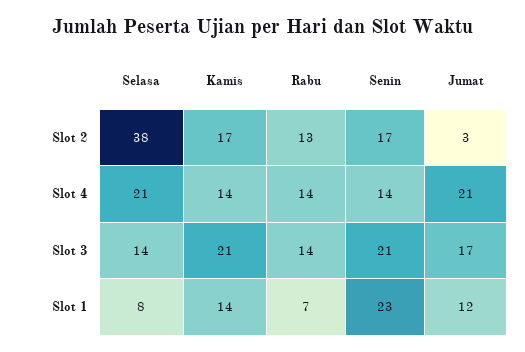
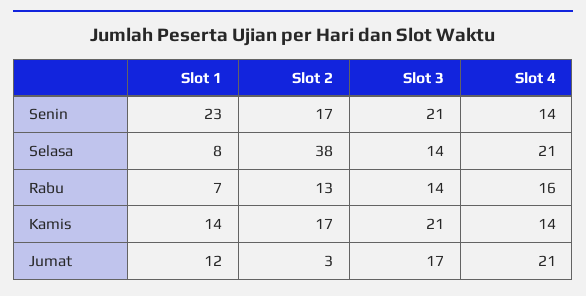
Rabu, Slot 4: 14 -> 16

